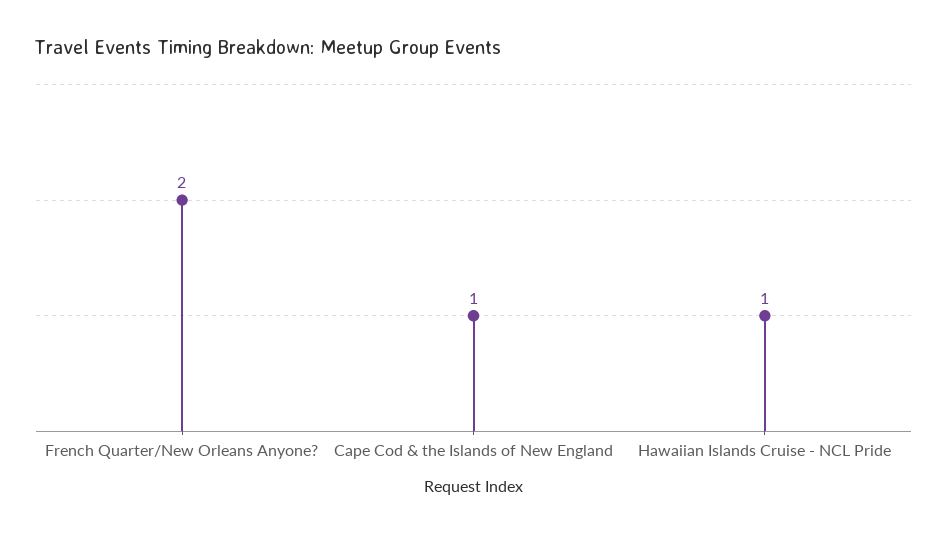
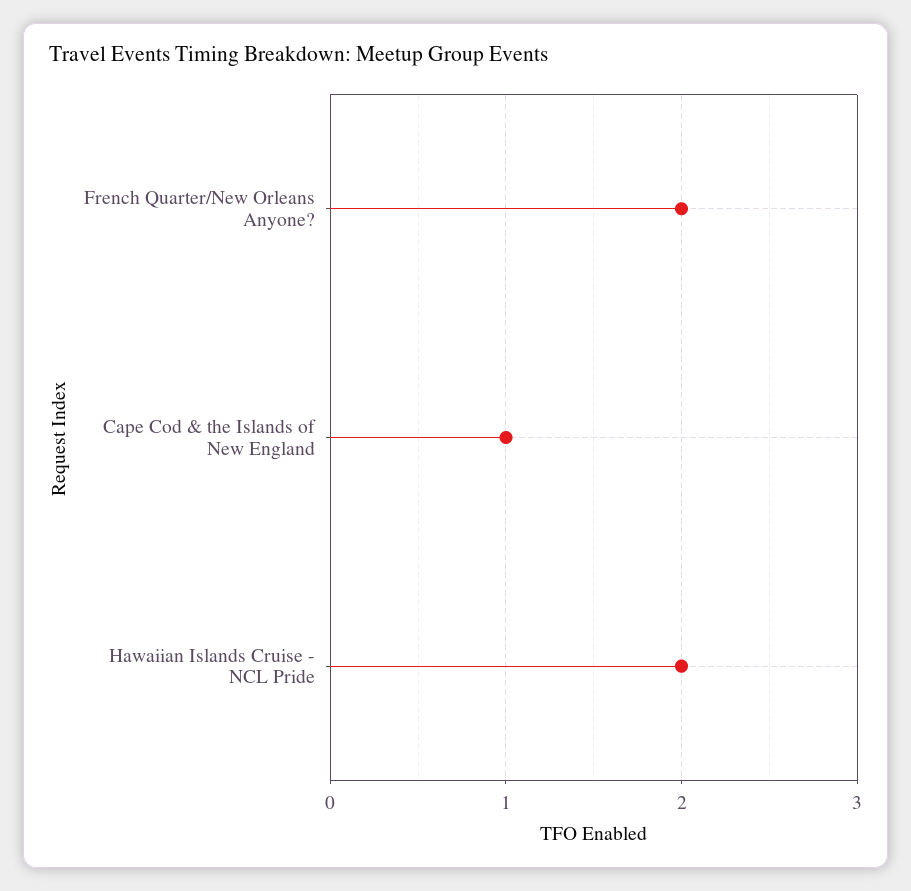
Hawaiian Islands Cruise - NCL Pride: 1 -> 2

